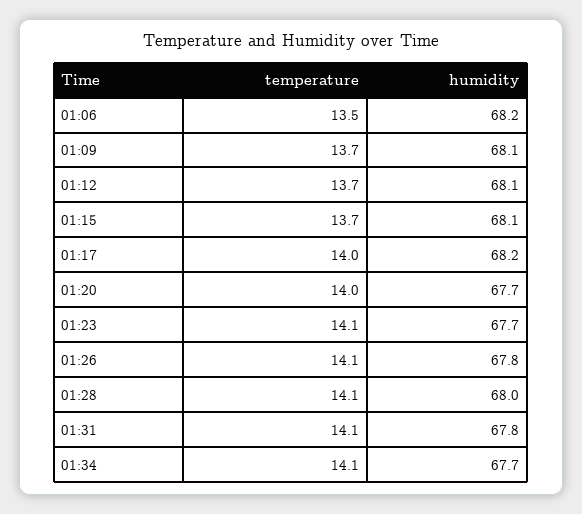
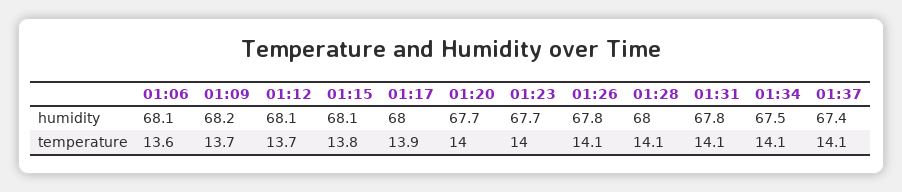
temperature, 01:06: 13.5 -> 13.6
humidity, 01:06: 68.2 -> 68.1
humidity, 01:09: 68.1 -> 68.2
temperature, 01:15: 13.7 -> 13.8
temperature, 01:17: 14 -> 13.9
humidity, 01:17: 68.2 -> 68
temperature, 01:23: 14.1 -> 14
humidity, 01:34: 67.7 -> 67.5
humidity, 01:37: none -> 67.4
temperature, 01:37: none -> 14.1

